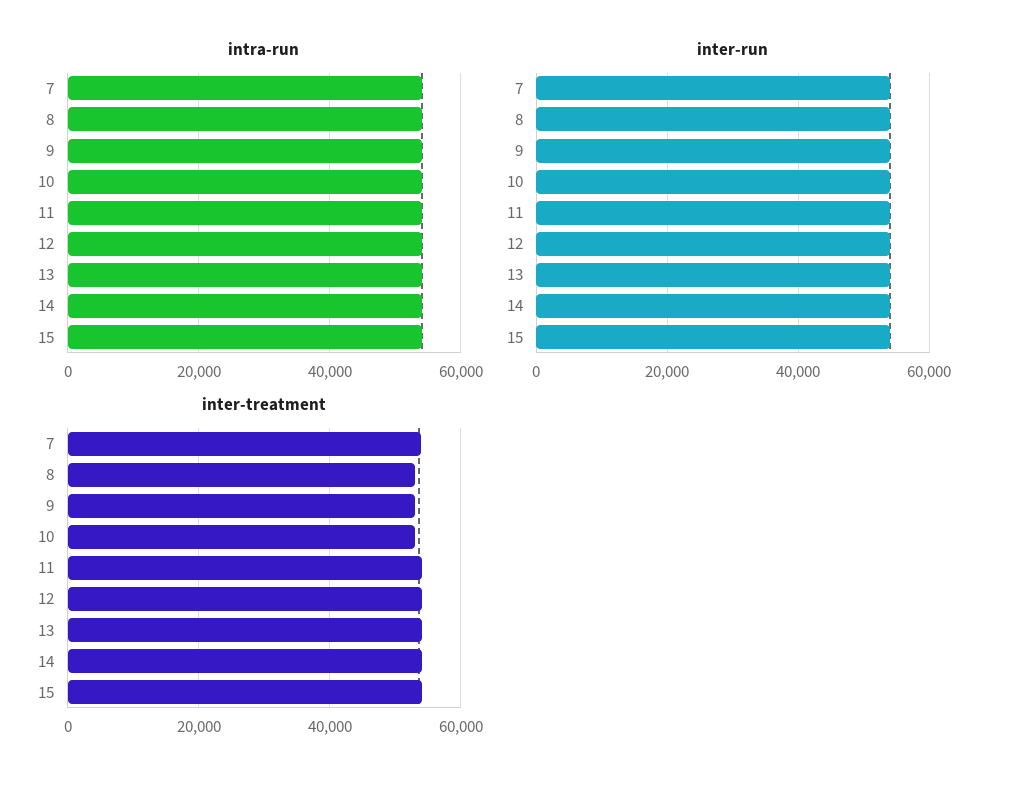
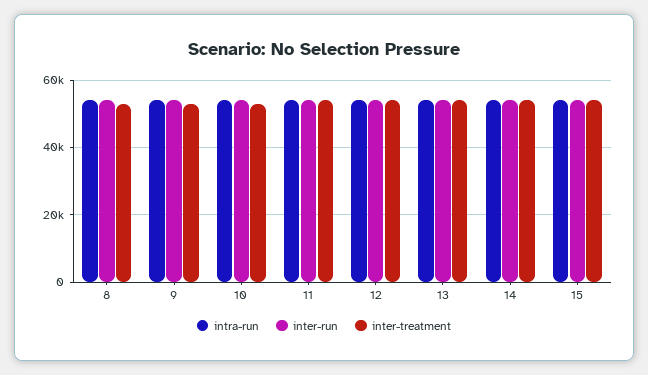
intra-run, 7: 54000 -> none
inter-run, 7: 54000 -> none
inter-treatment, 7: 54000 -> none

